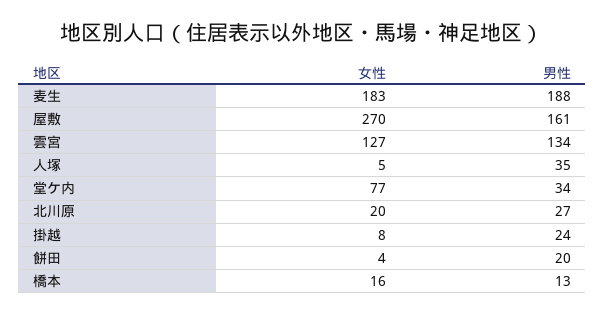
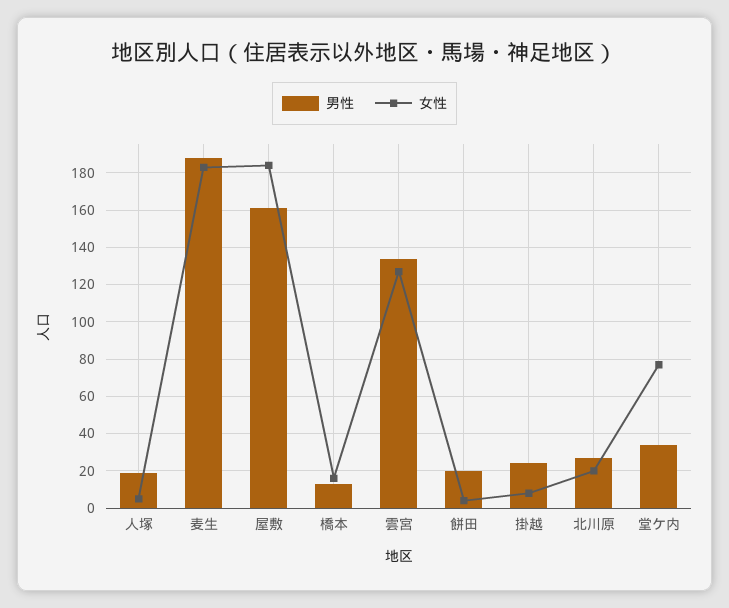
女性, 屋敷: 270 -> 185
男性, 人塚: 35 -> 20

